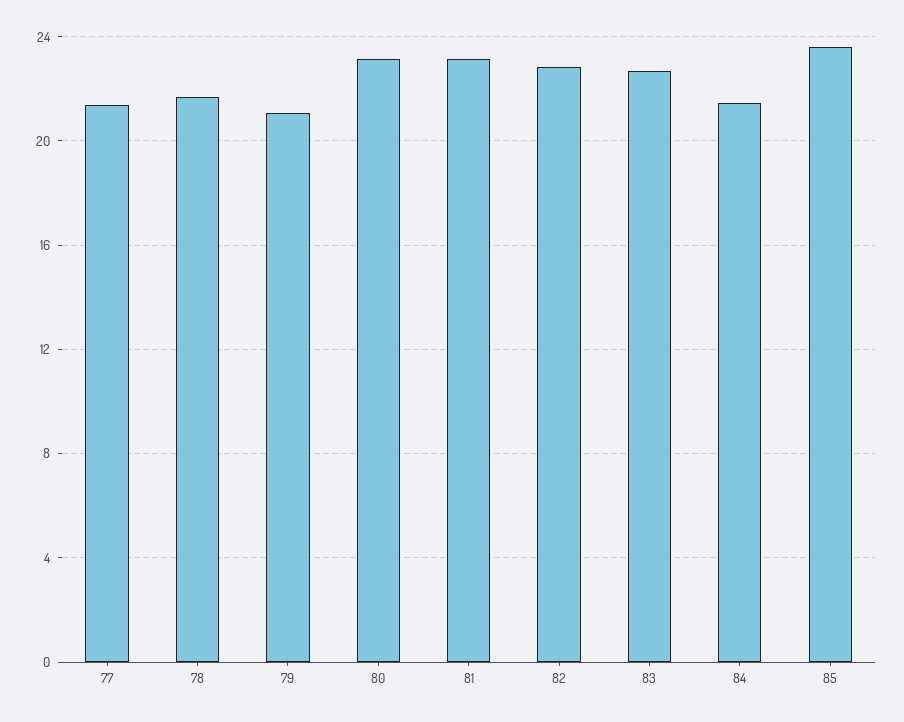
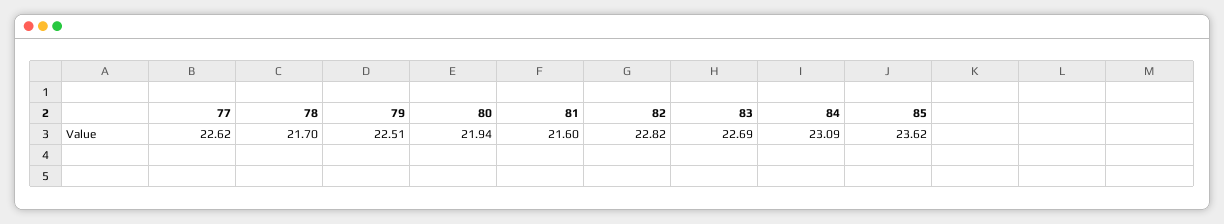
77: 21.5 -> 22.62
79: 21 -> 22.51
80: 23 -> 21.94
81: 23 -> 21.6
84: 21.5 -> 23.09

